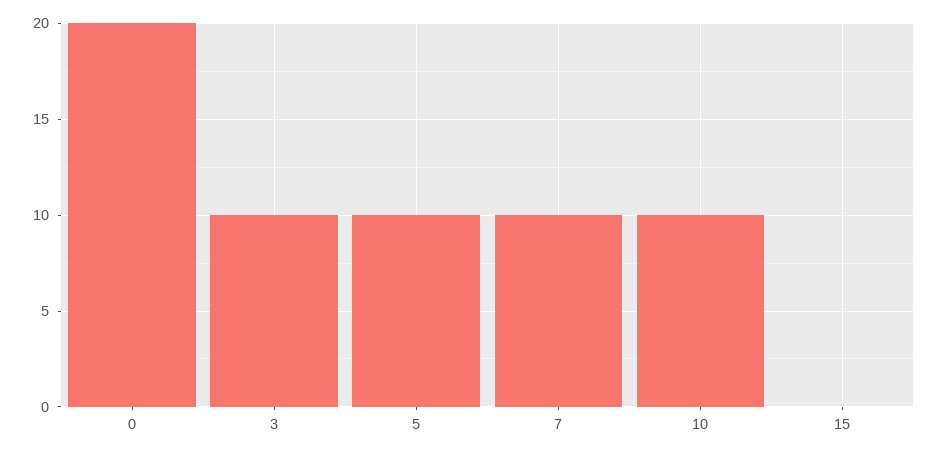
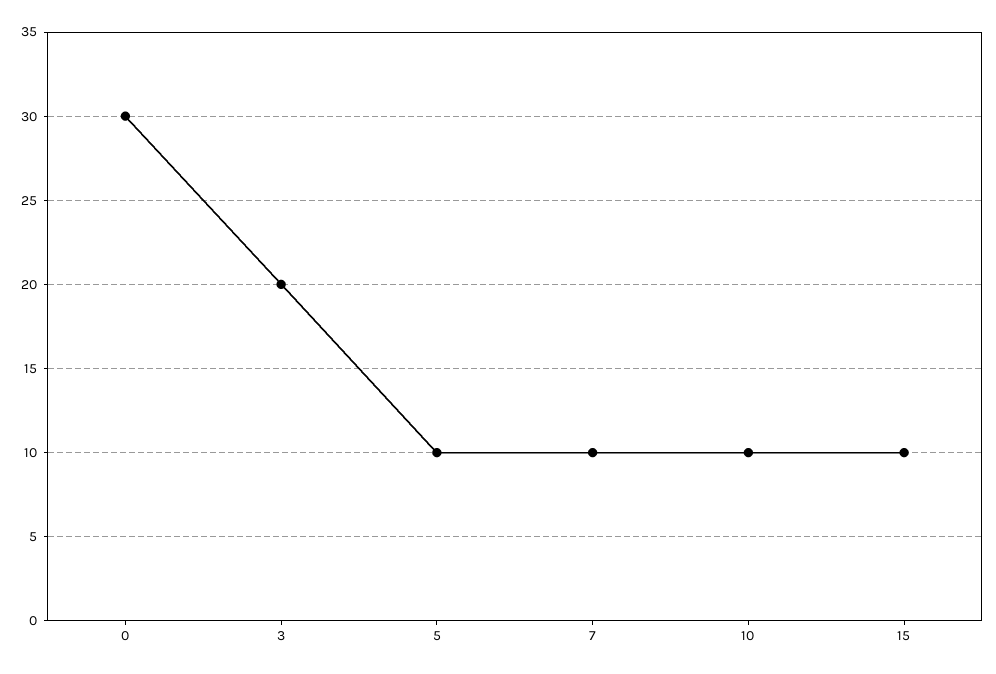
0: 20 -> 30
3: 10 -> 20
15: 0 -> 10

